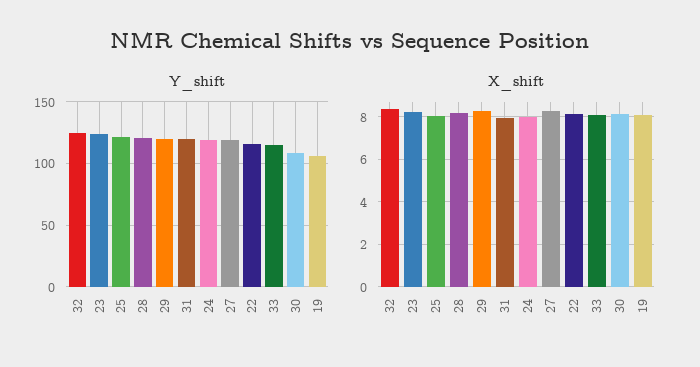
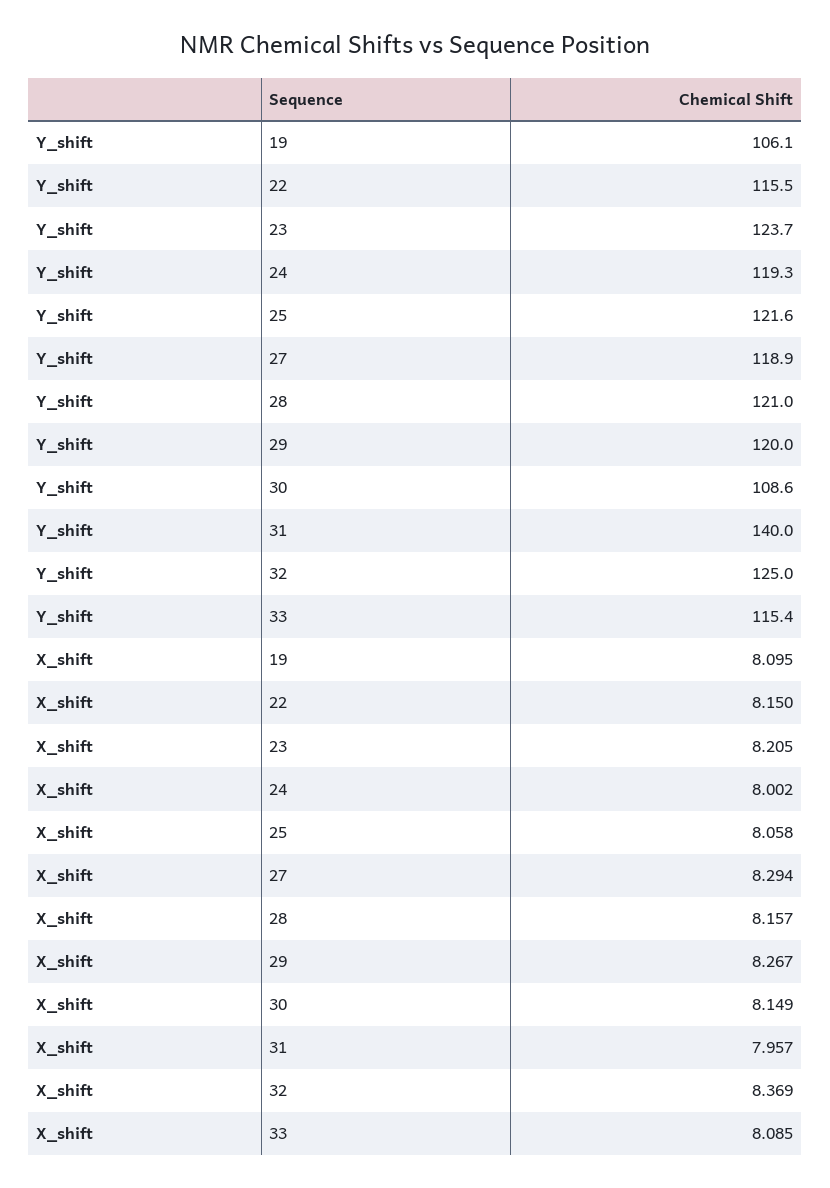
Y_shift, 31: 120 -> 140

